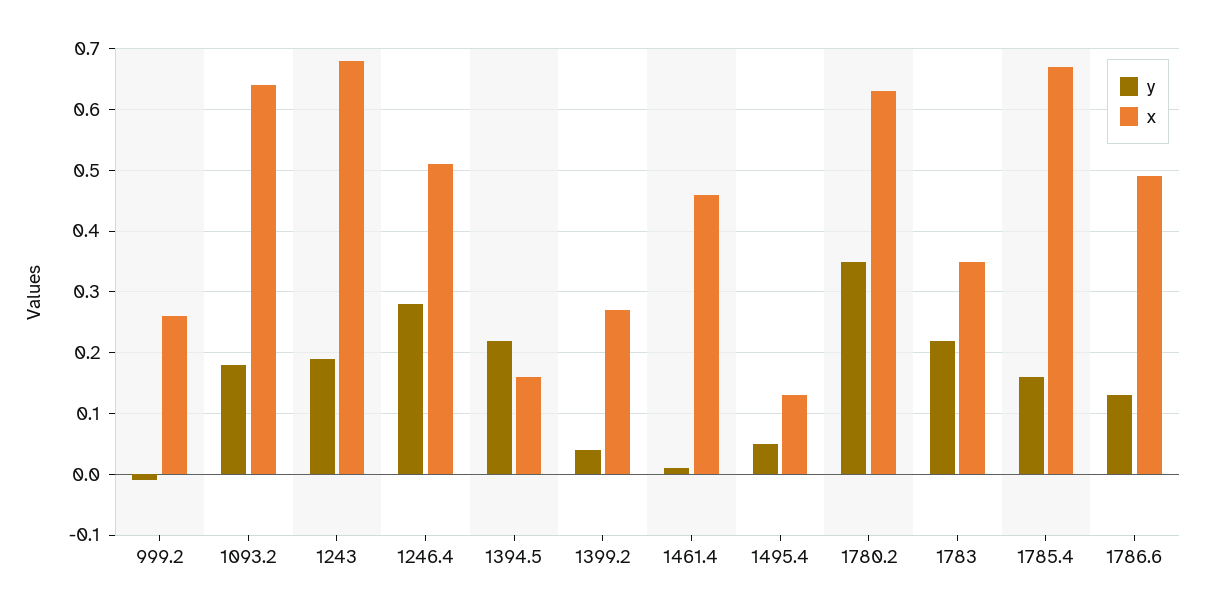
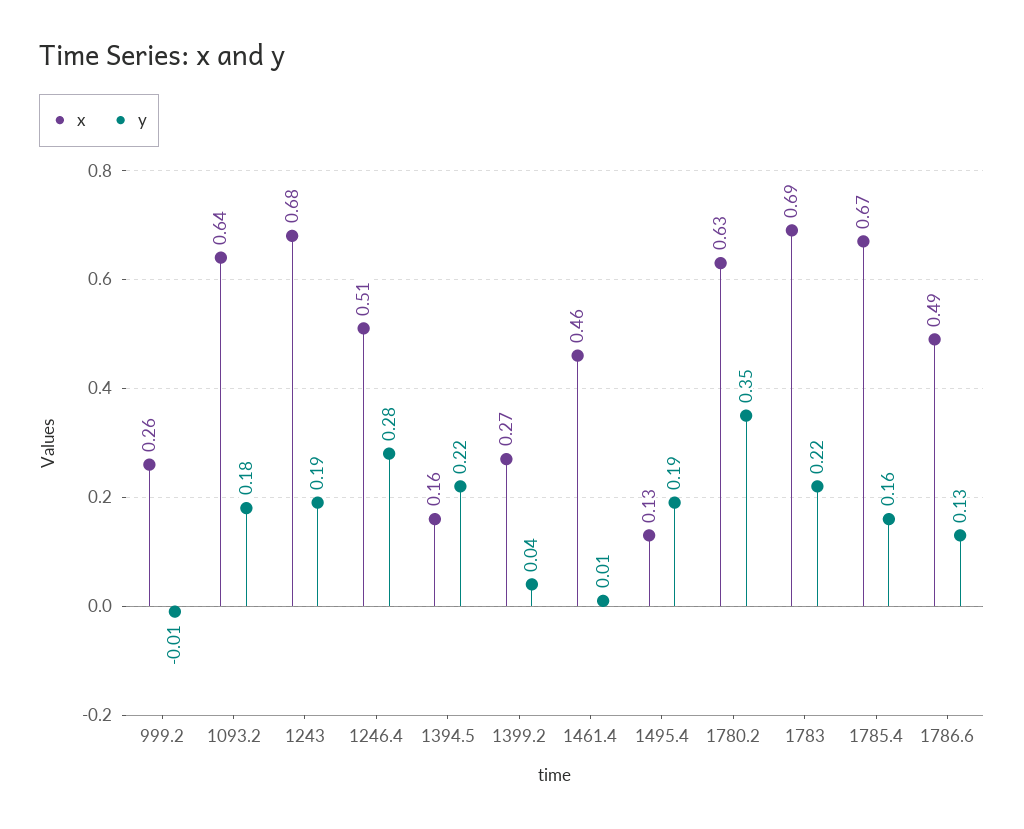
y, 1495.4: 0.05 -> 0.19
x, 1783: 0.35 -> 0.69

